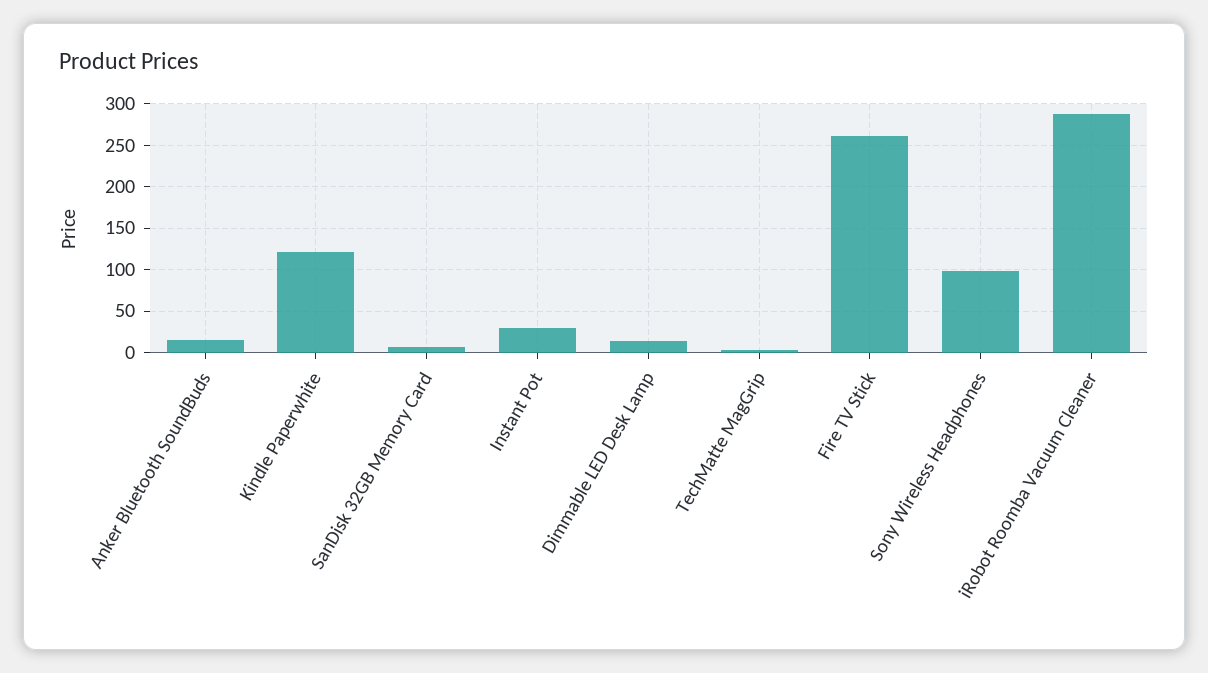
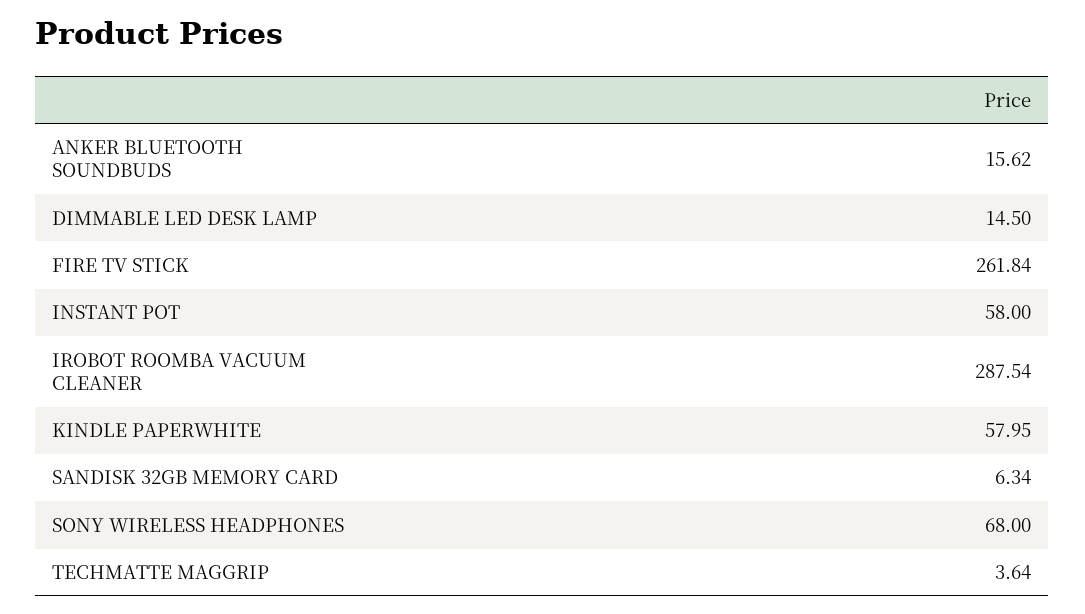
Kindle Paperwhite: 120 -> 57.95
Instant Pot: 30 -> 58
Sony Wireless Headphones: 100 -> 68

